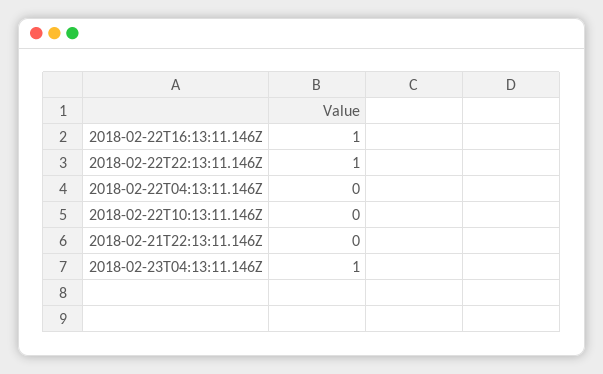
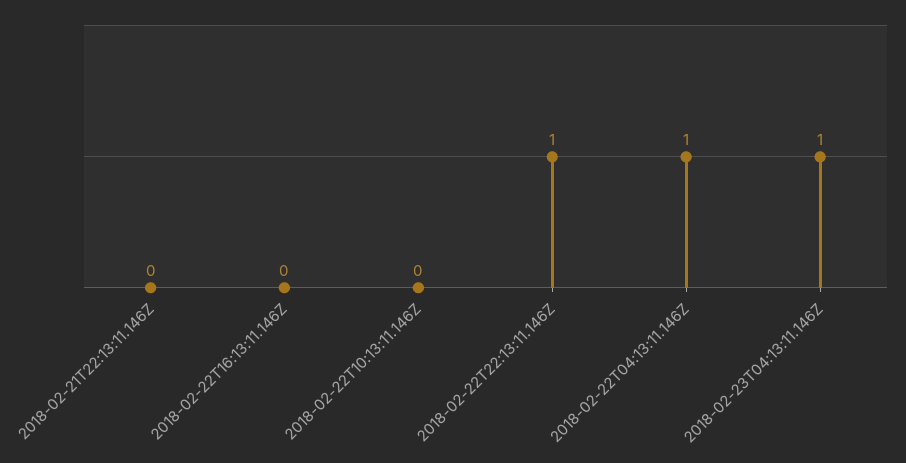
2018-02-22T16:13:11.146Z: 1 -> 0
2018-02-22T04:13:11.146Z: 0 -> 1

